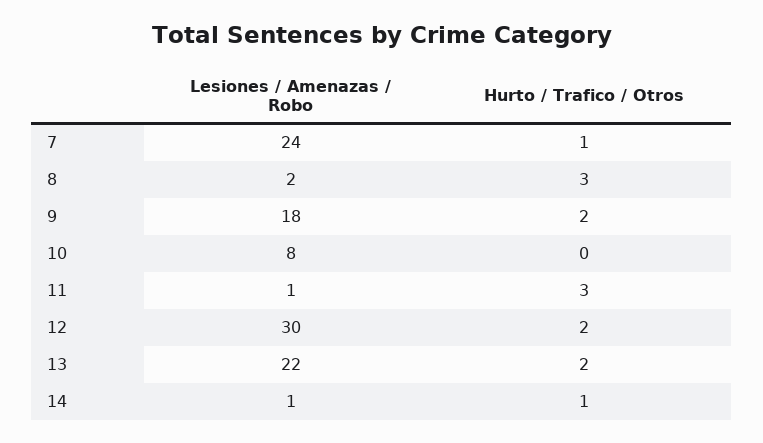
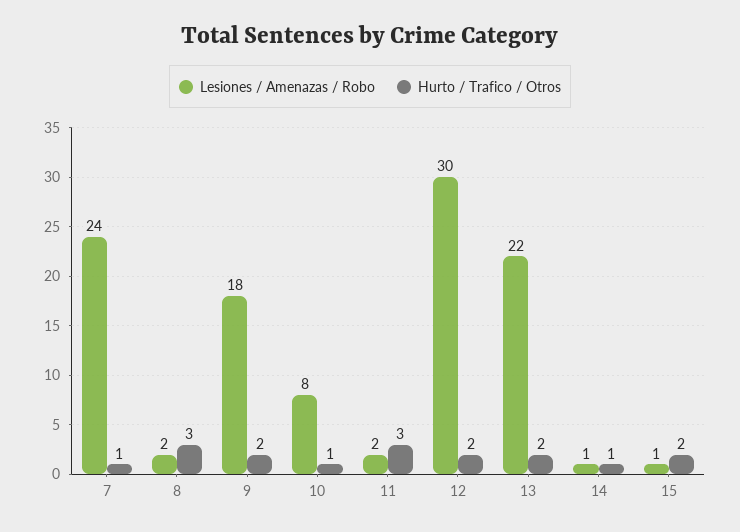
Hurto / Trafico / Otros, 10: 0 -> 1
Lesiones / Amenazas / Robo, 11: 1 -> 2
Lesiones / Amenazas / Robo, 15: none -> 1
Hurto / Trafico / Otros, 15: none -> 2

